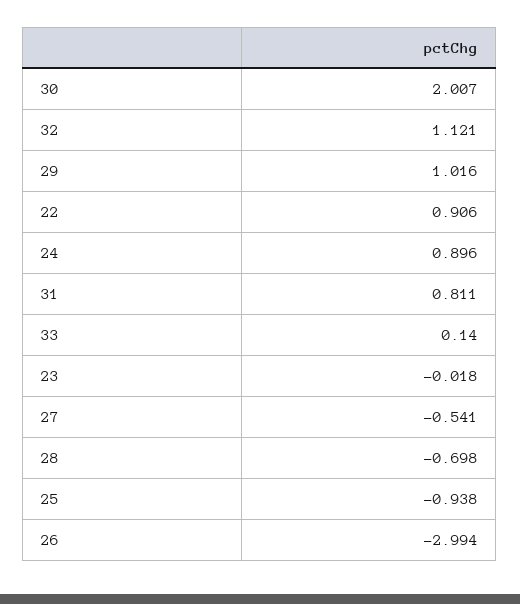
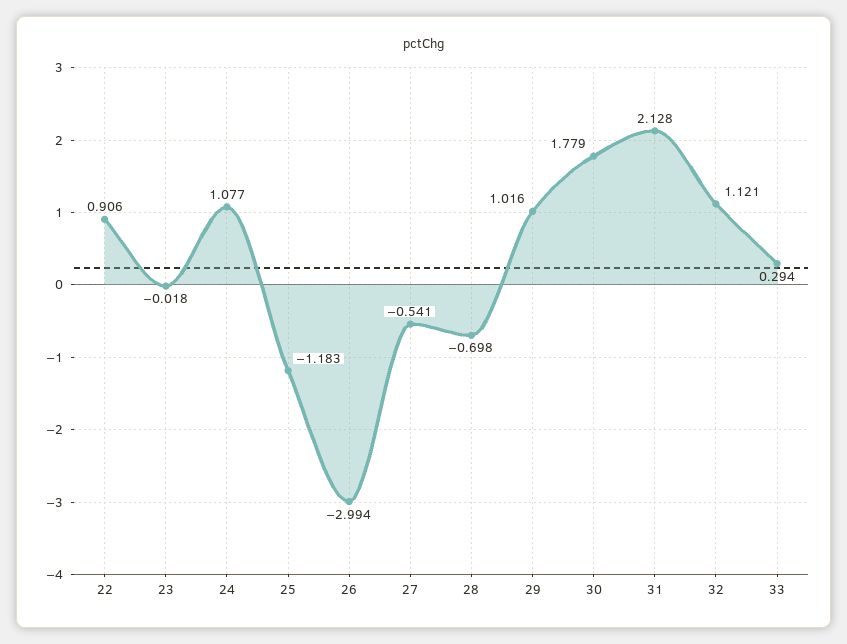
30: 2.007 -> 1.779
24: 0.896 -> 1.077
31: 0.811 -> 2.128
33: 0.14 -> 0.294
25: -0.938 -> -1.183

